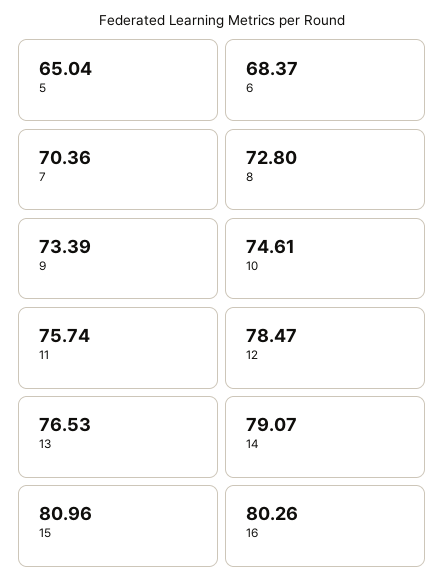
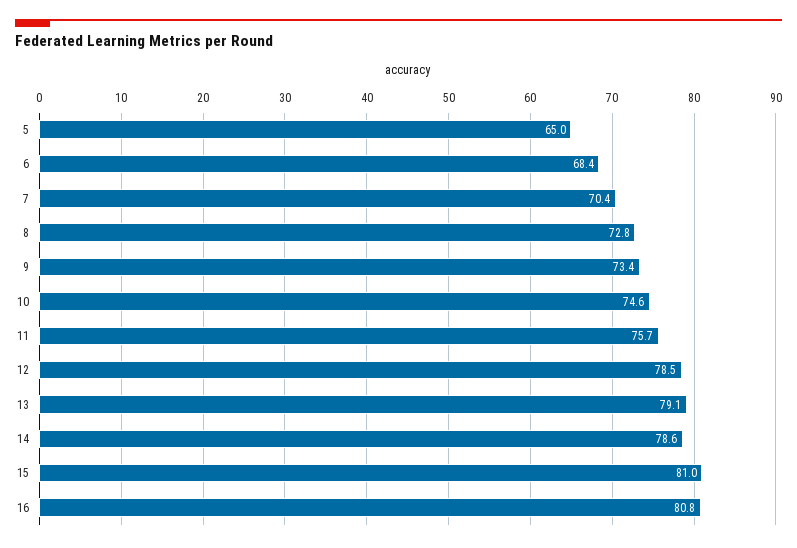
13: 76.53 -> 79.1
14: 79.07 -> 78.6
16: 80.26 -> 80.8

